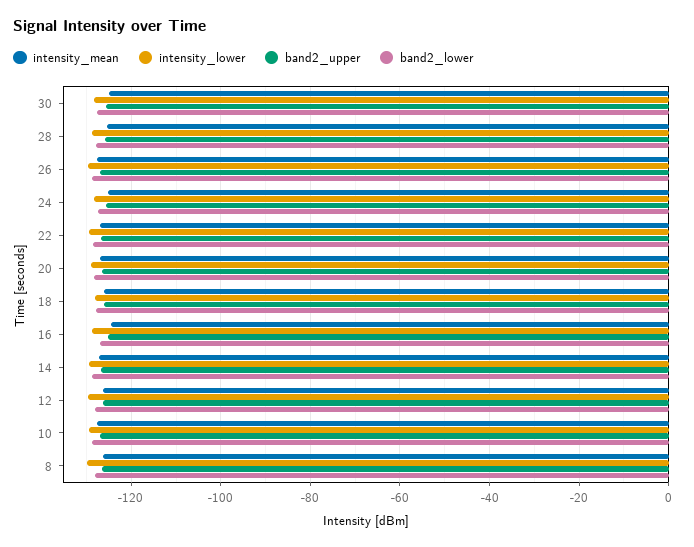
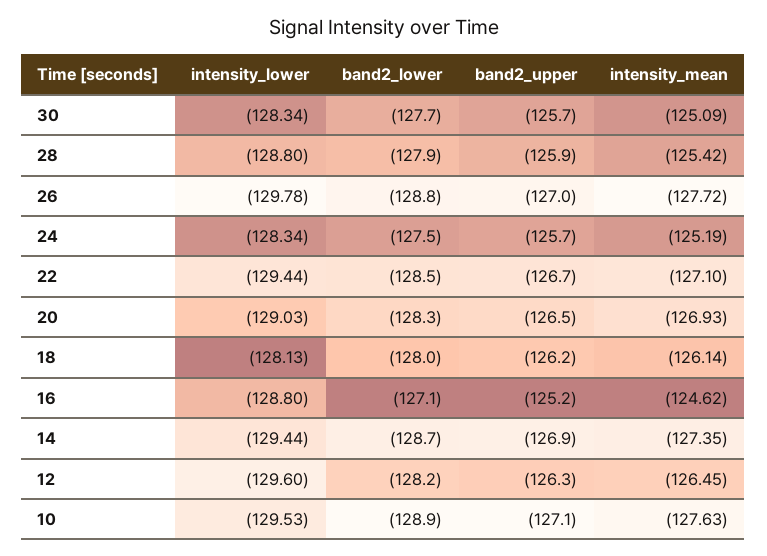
intensity_mean, 8: -126 -> none
intensity_lower, 8: -130 -> none
band2_upper, 8: -126 -> none
band2_lower, 8: -128 -> none

